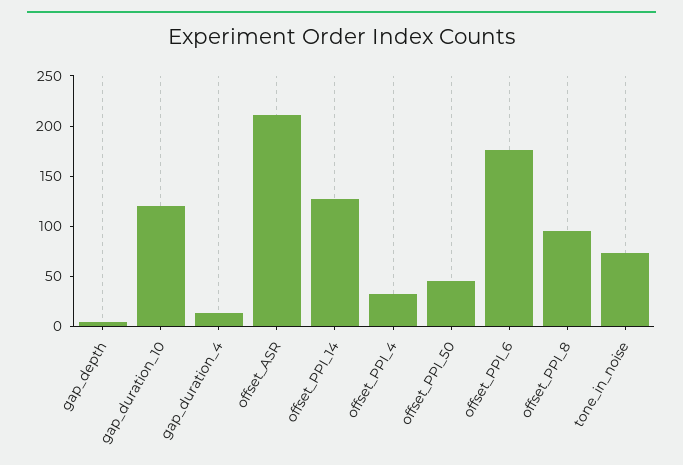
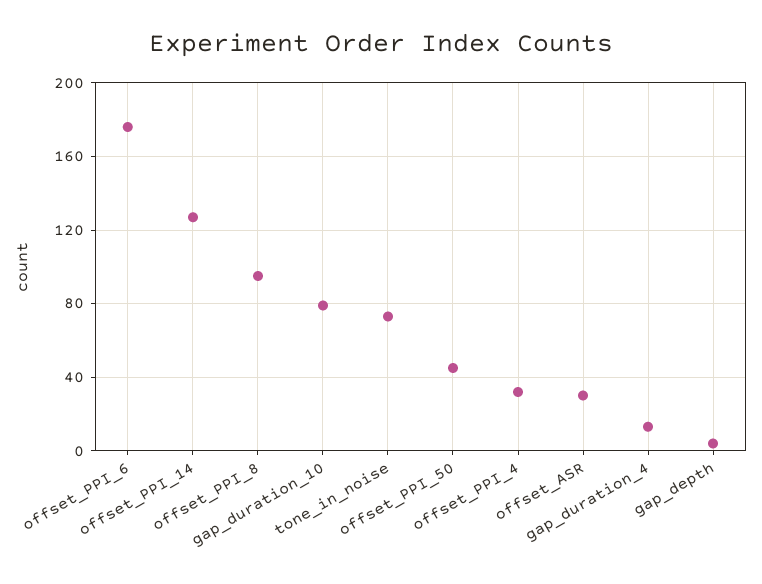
gap_duration_10: 120 -> 80
offset_ASR: 210 -> 30

